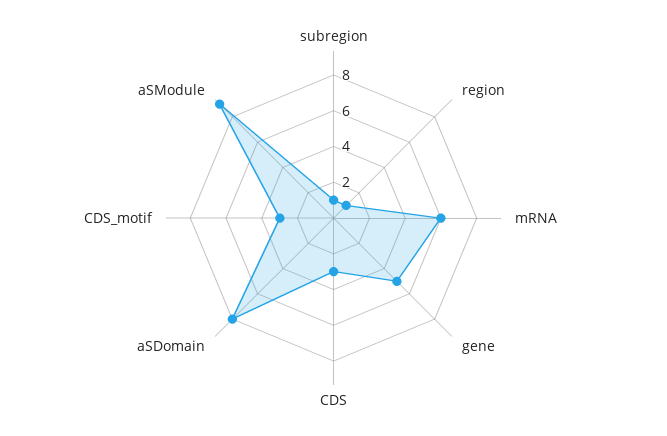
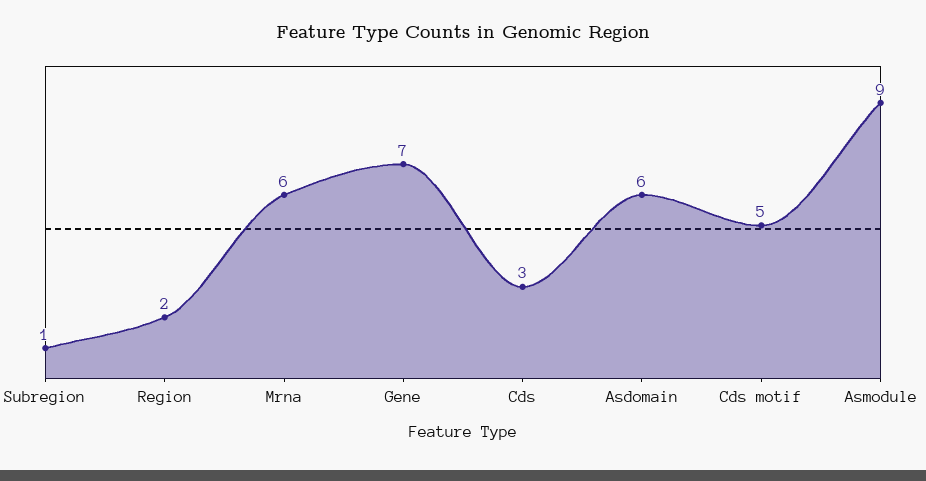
region: 1 -> 2
gene: 5 -> 7
aSDomain: 8 -> 6
CDS_motif: 3 -> 5

